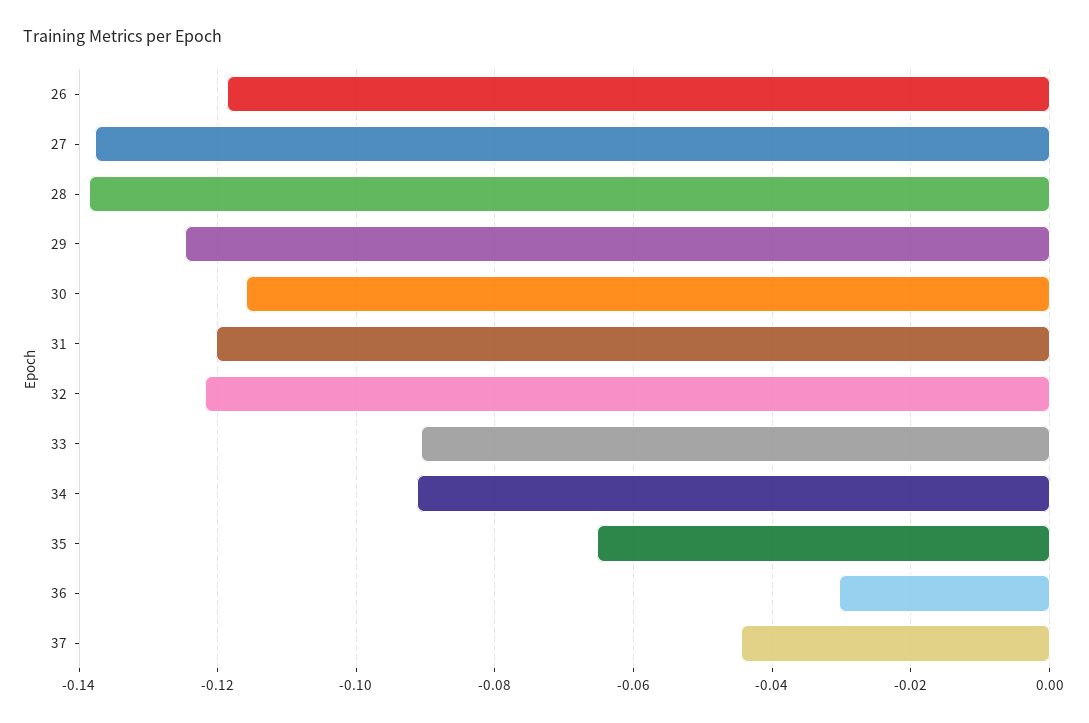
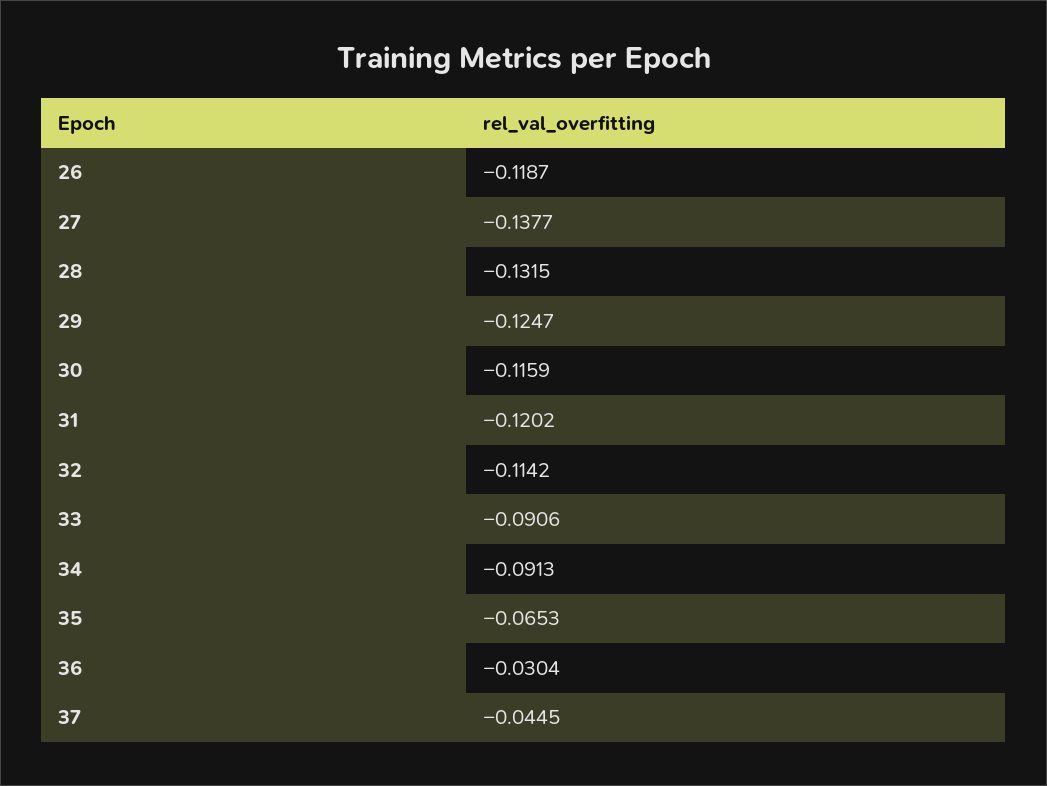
28: -0.138 -> -0.1315
32: -0.122 -> -0.1142

